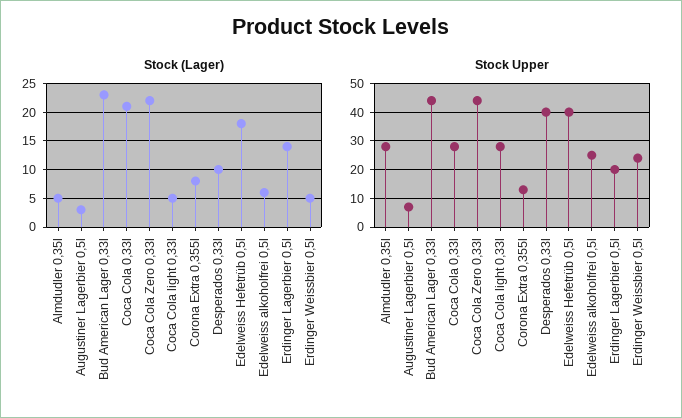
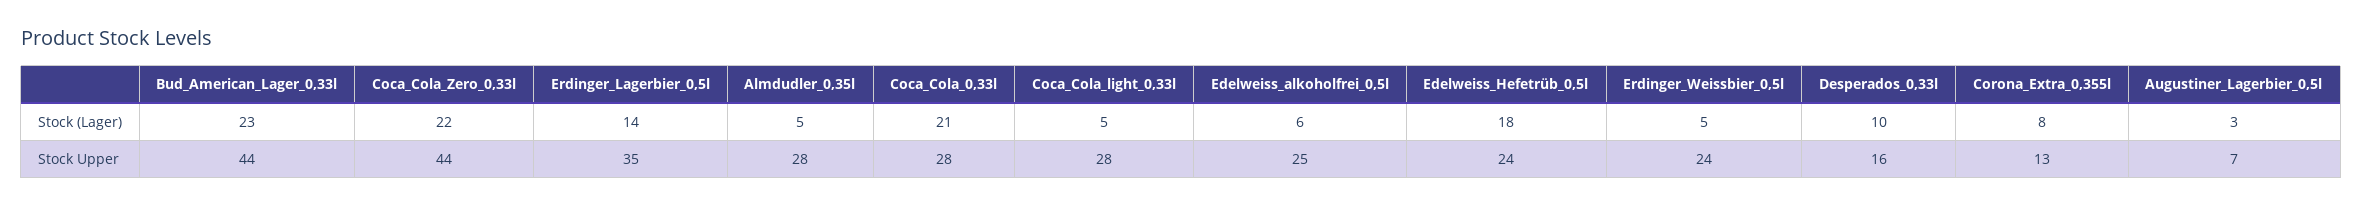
Stock Upper, Desperados 0,33l: 40 -> 16
Stock Upper, Edelweiss Hefetrüb 0,5l: 40 -> 24
Stock Upper, Erdinger Lagerbier 0,5l: 20 -> 35

